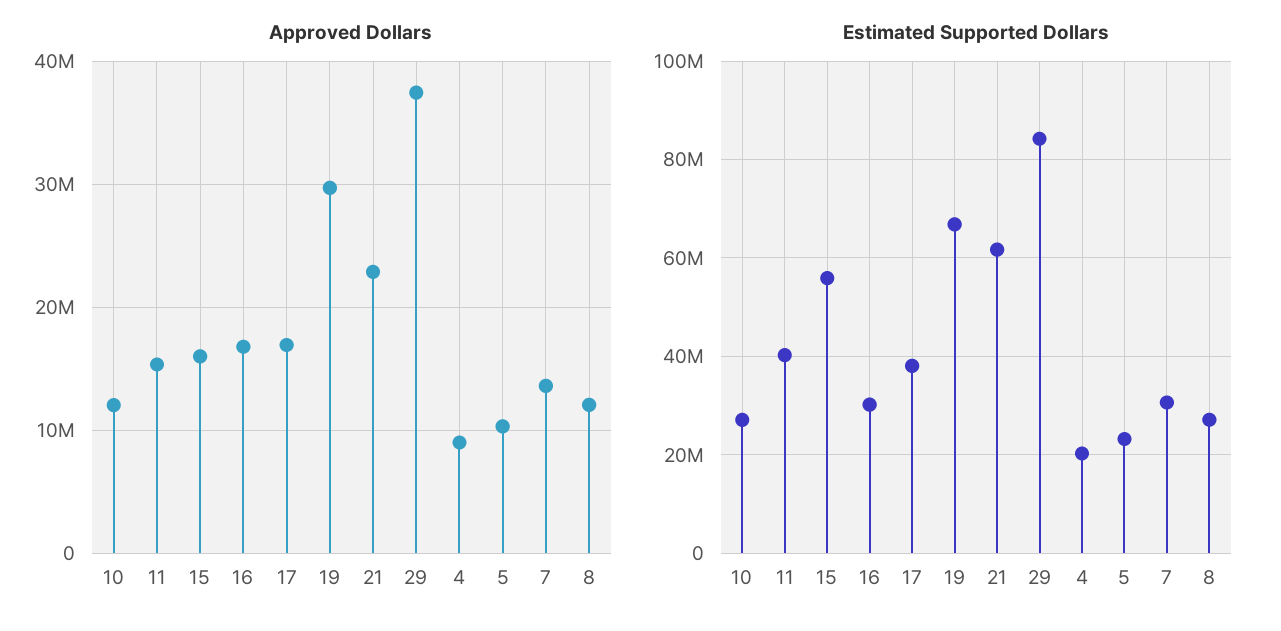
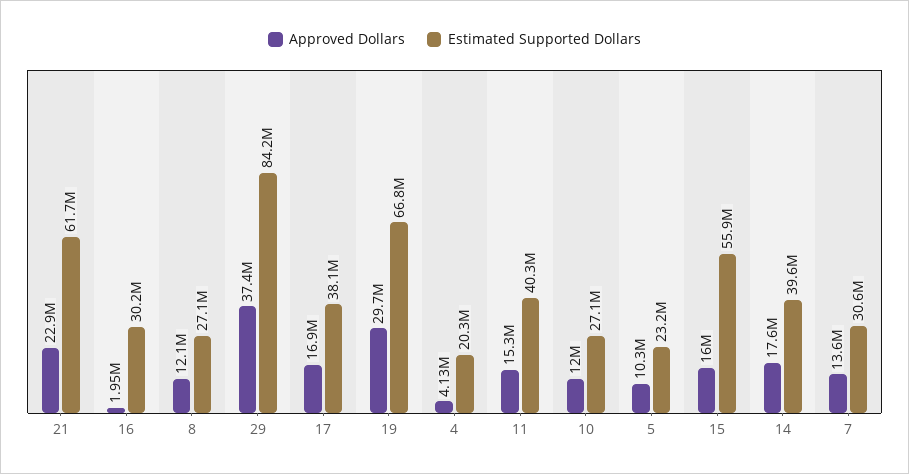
Approved Dollars, 16: 17000000 -> 1950000
Approved Dollars, 4: 9000000 -> 4130000
Approved Dollars, 14: none -> 17600000
Estimated Supported Dollars, 14: none -> 39600000

